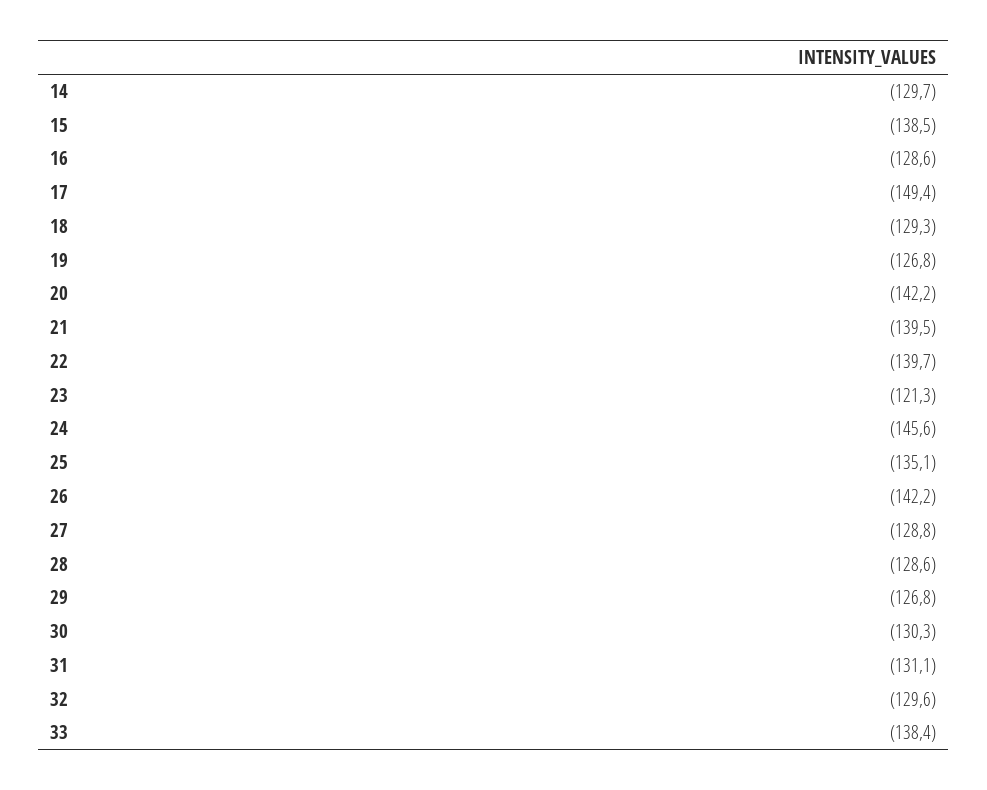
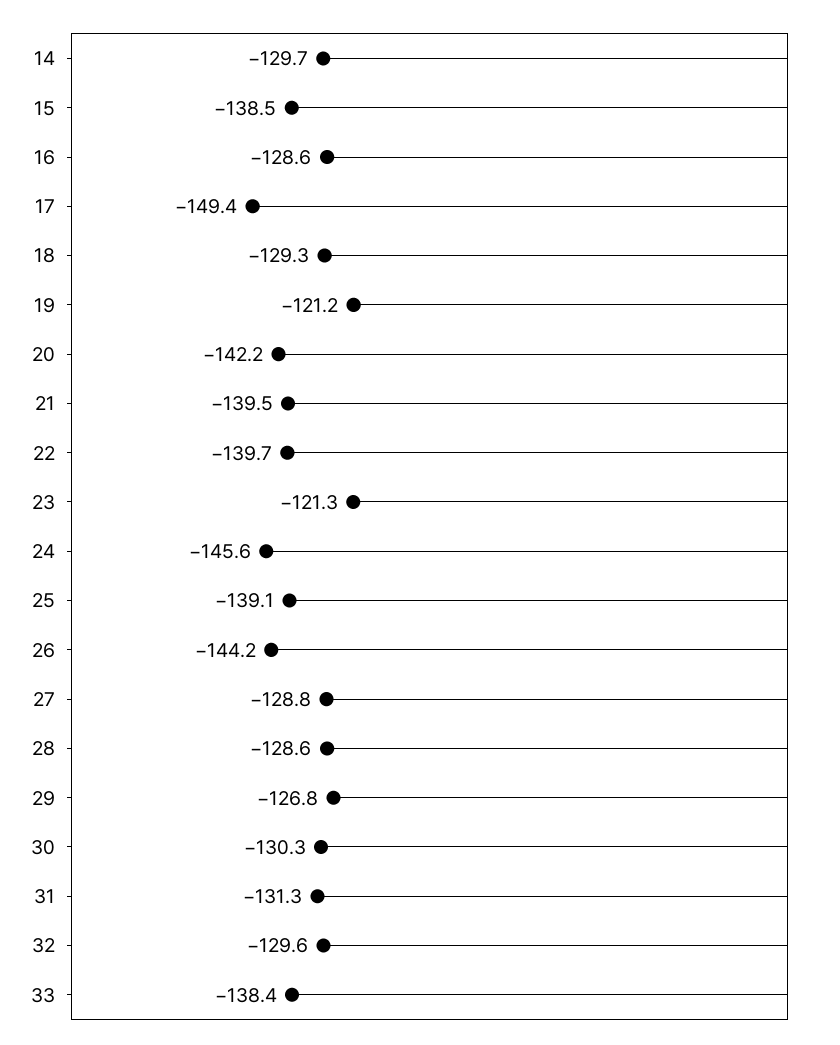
19: -126.8 -> -121.2
25: -135.1 -> -139.1
26: -142.2 -> -144.2
31: -131.1 -> -131.3

